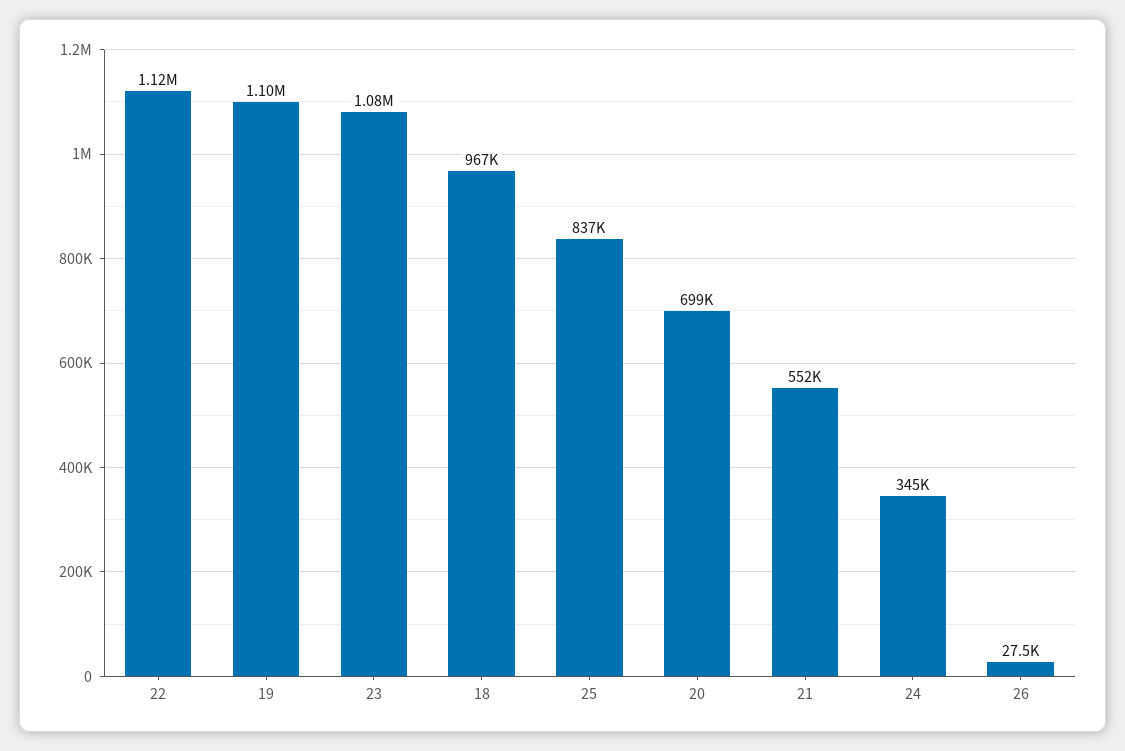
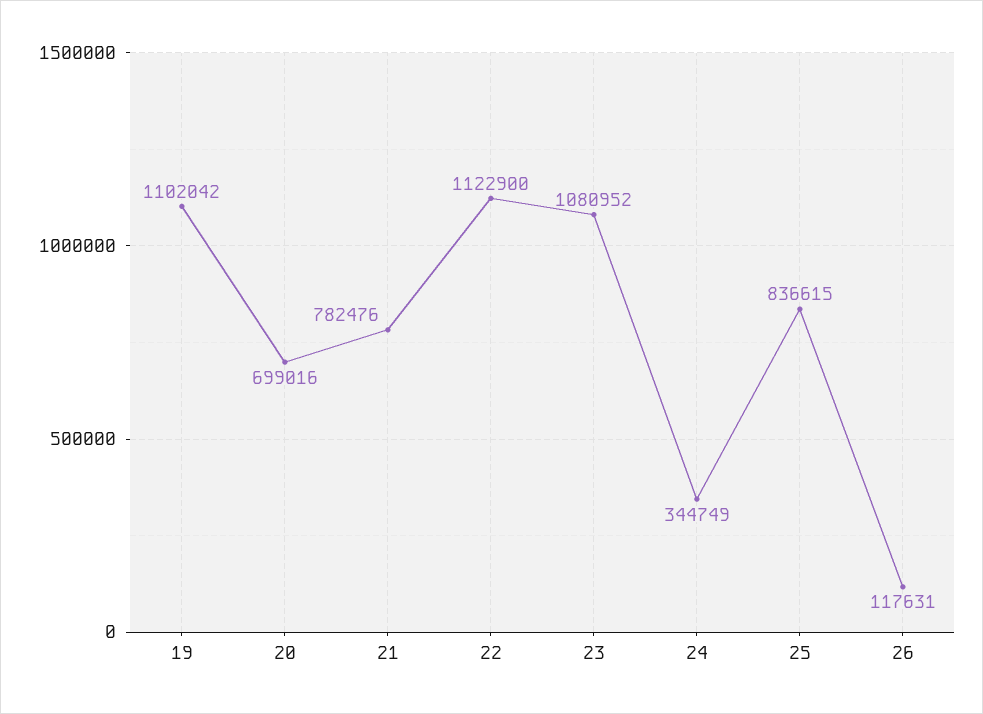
18: 967000 -> none
21: 552000 -> 782476
26: 27500 -> 117631

